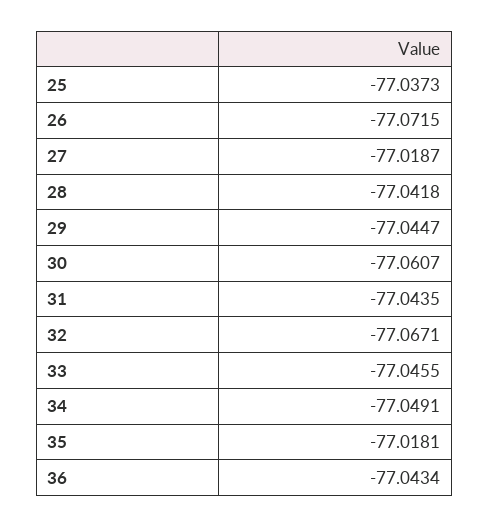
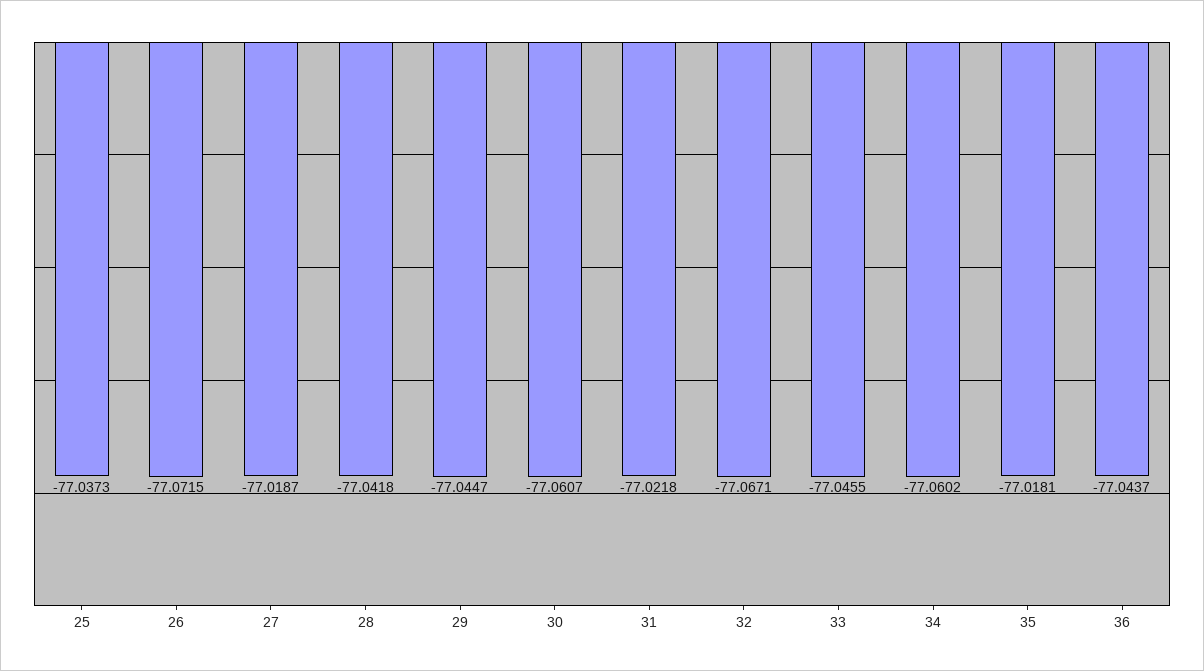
31: -77.0435 -> -77.0218
34: -77.0491 -> -77.0602
36: -77.0434 -> -77.0437

